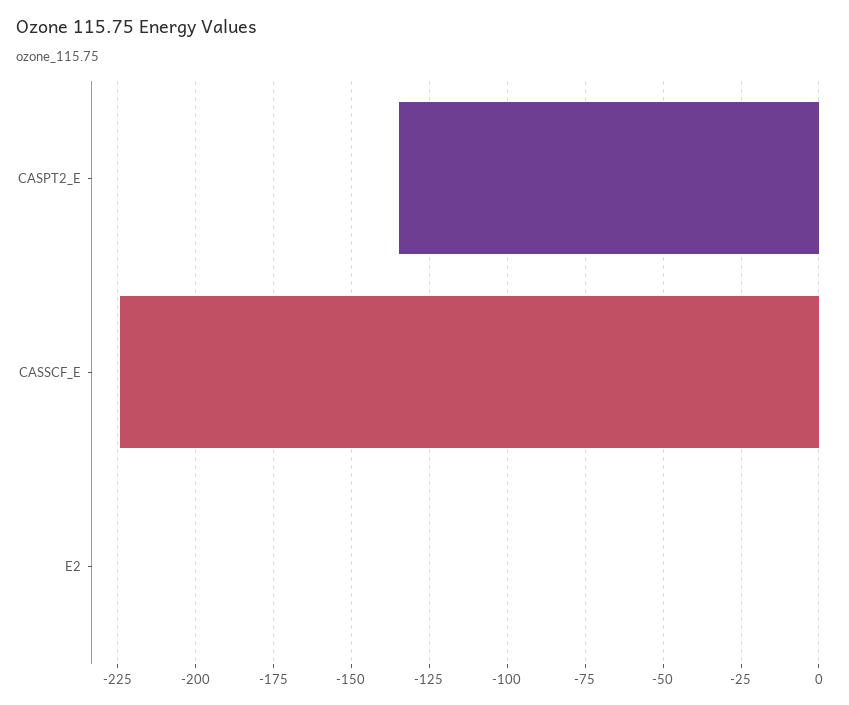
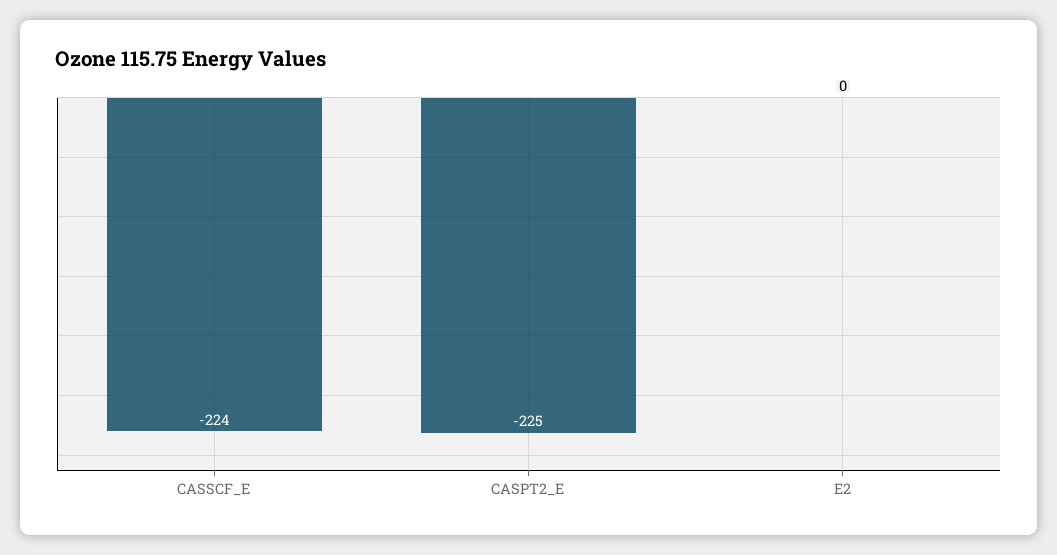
CASPT2_E: -135 -> -225

